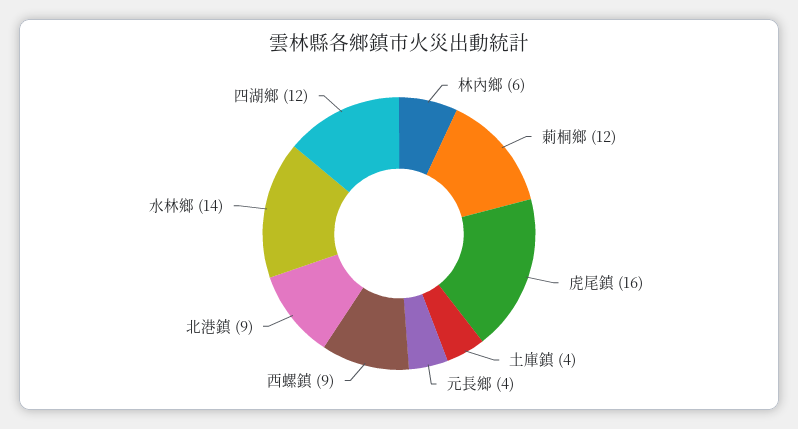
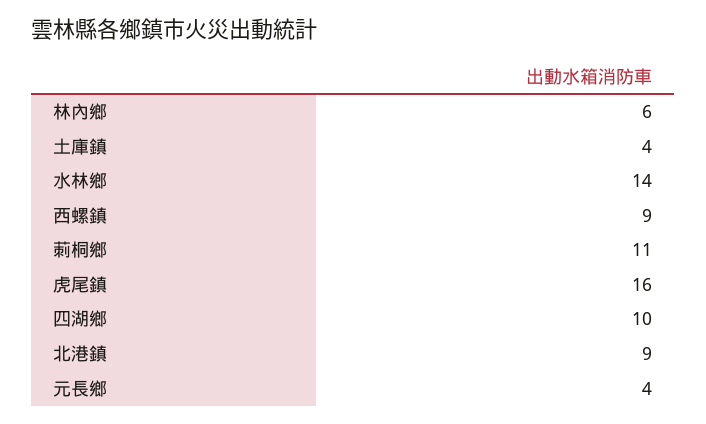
莿桐鄉: 12 -> 11
四湖鄉: 12 -> 10

